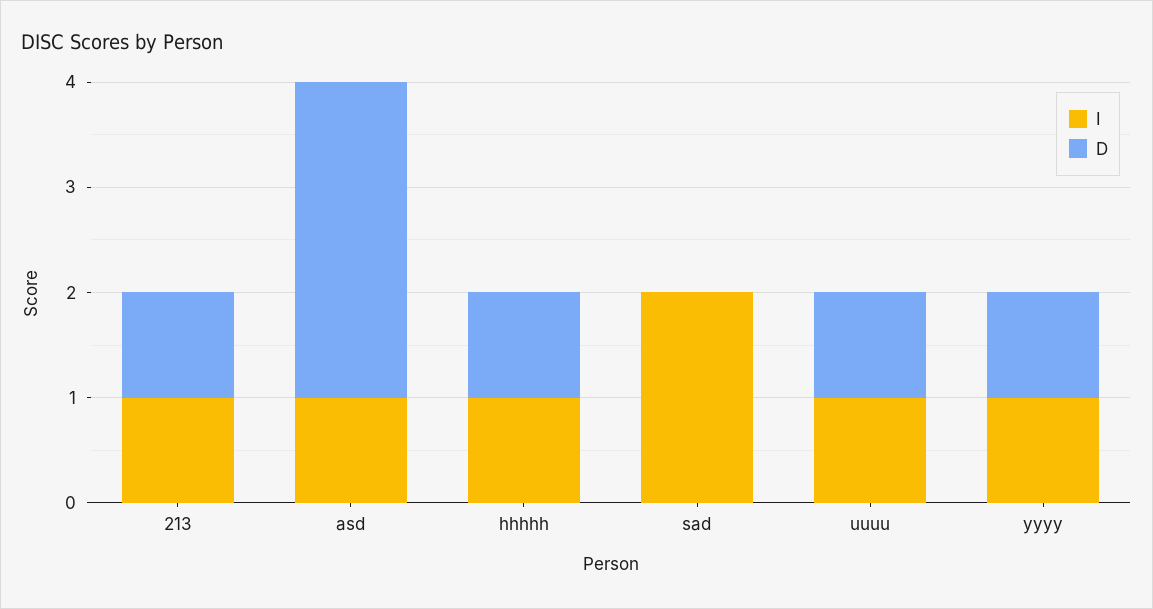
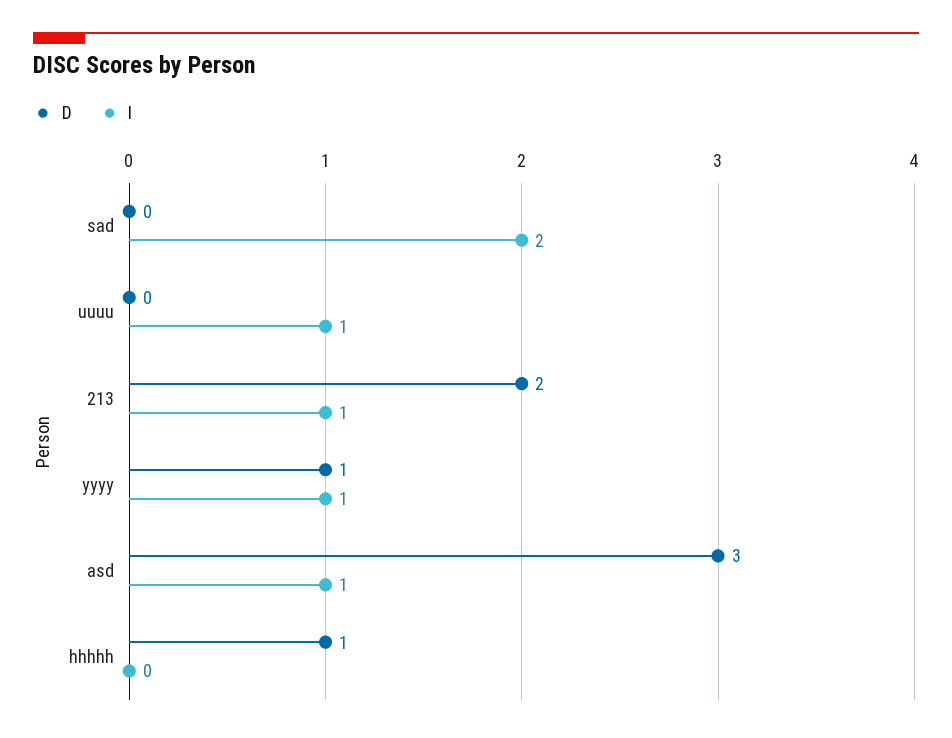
D, 213: 1 -> 2
I, hhhhh: 1 -> 0
D, uuuu: 1 -> 0

